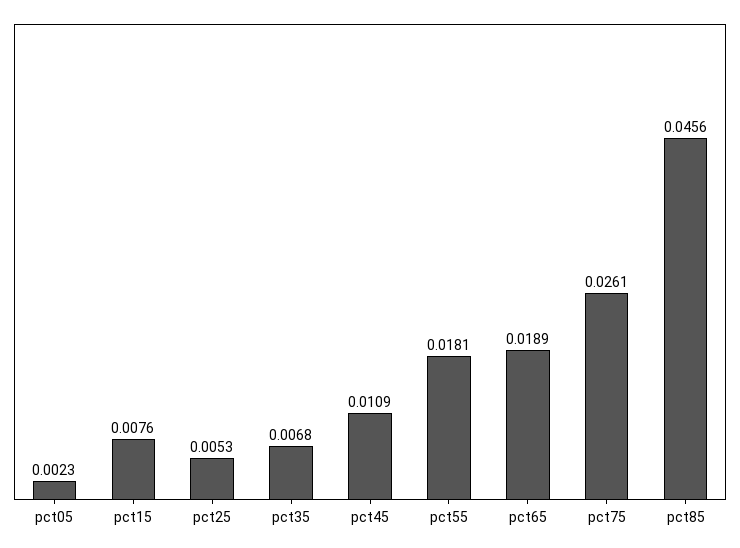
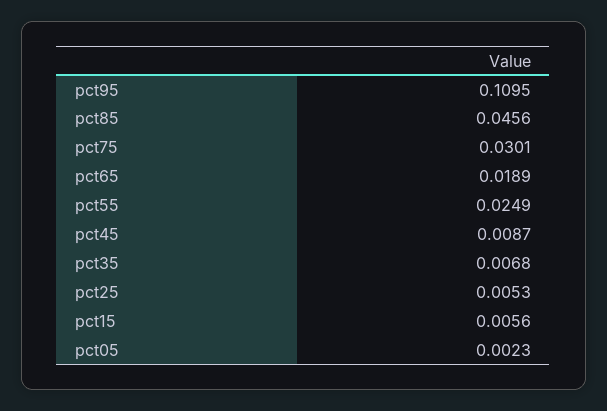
pct15: 0.0076 -> 0.0056
pct45: 0.0109 -> 0.0087
pct55: 0.0181 -> 0.0249
pct75: 0.0261 -> 0.0301
pct95: none -> 0.1095

